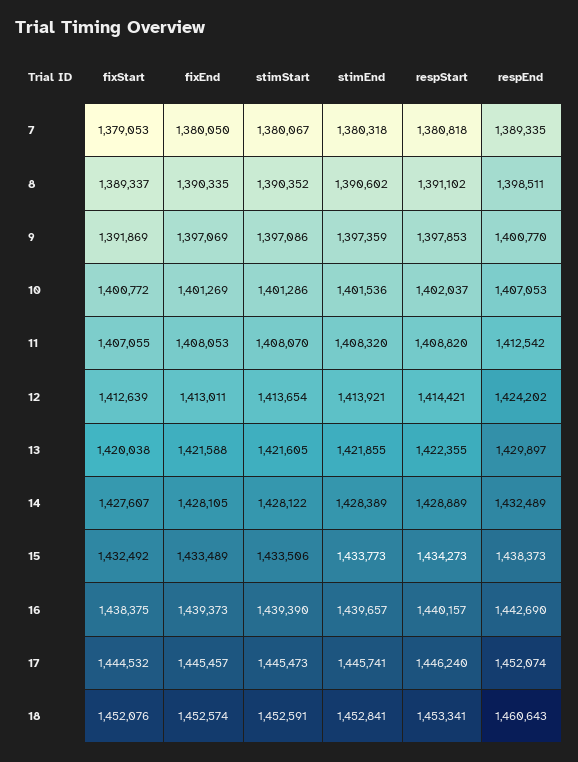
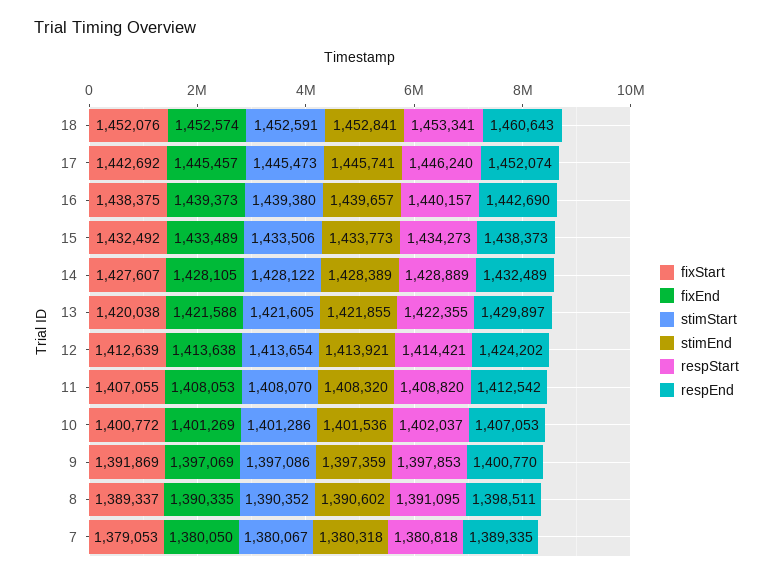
respStart, 8: 1391102 -> 1391095
fixEnd, 12: 1413011 -> 1413638
stimStart, 16: 1439390 -> 1439380
fixStart, 17: 1444532 -> 1442692

